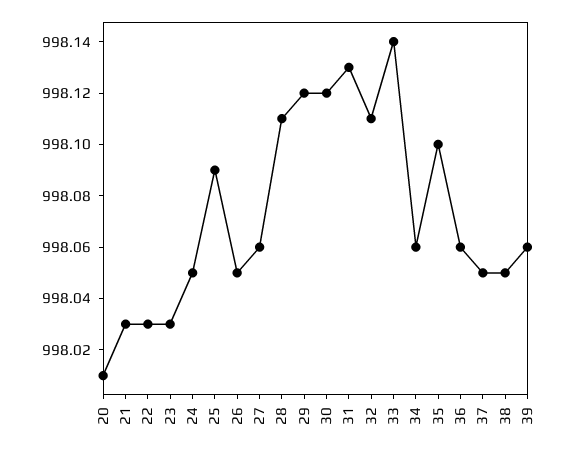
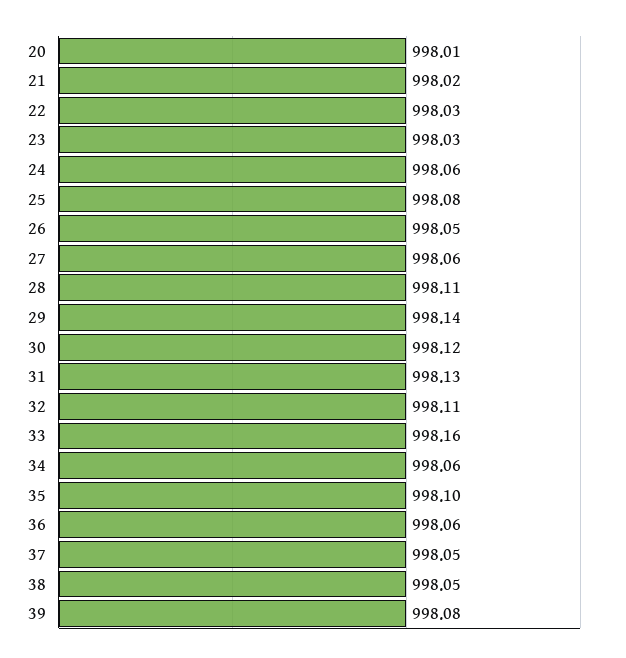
21: 998.03 -> 998.02
24: 998.05 -> 998.06
25: 998.09 -> 998.08
29: 998.12 -> 998.14
33: 998.14 -> 998.16
39: 998.06 -> 998.08

